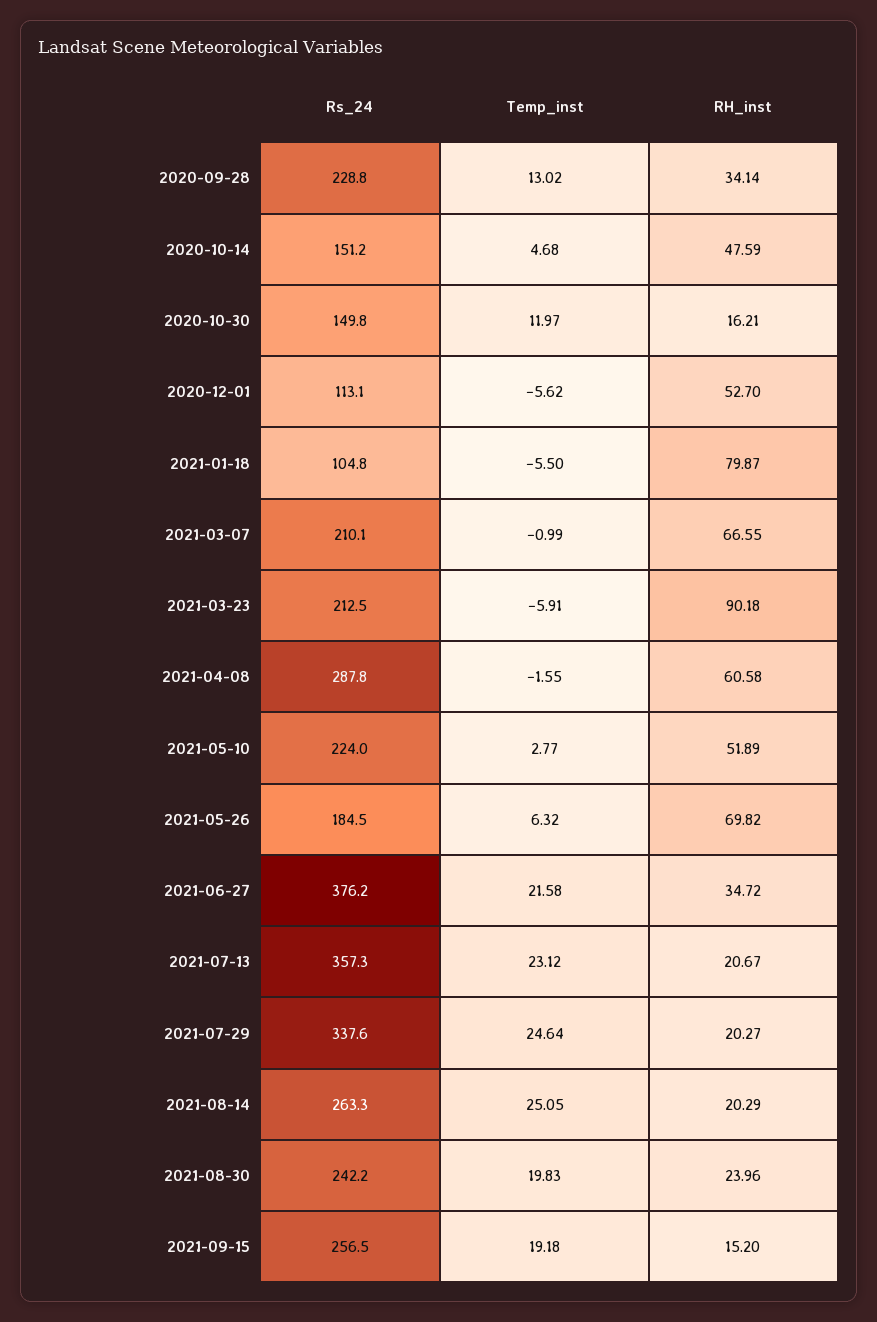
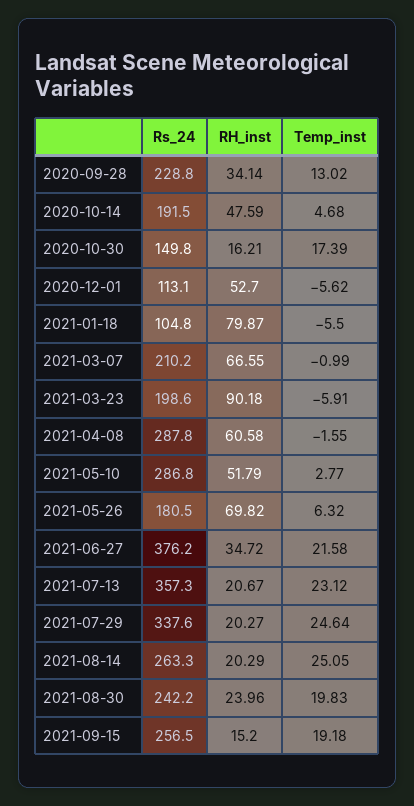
Rs_24, 2020-10-14: 151.2 -> 191.5
Temp_inst, 2020-10-30: 11.97 -> 17.39
Rs_24, 2021-03-07: 210.1 -> 210.2
Rs_24, 2021-03-23: 212.5 -> 198.6
Rs_24, 2021-05-10: 224 -> 286.8
RH_inst, 2021-05-10: 51.89 -> 51.79
Rs_24, 2021-05-26: 184.5 -> 180.5

